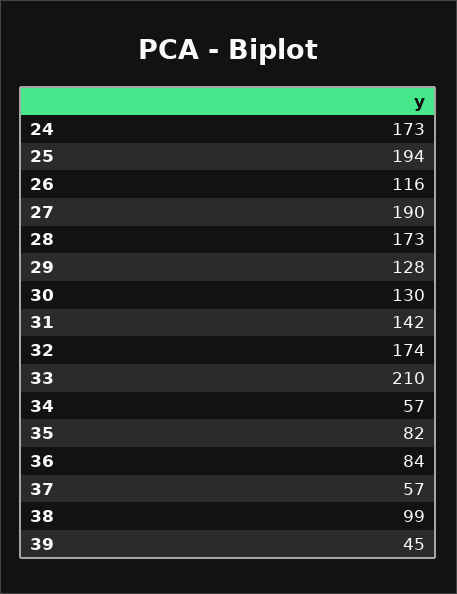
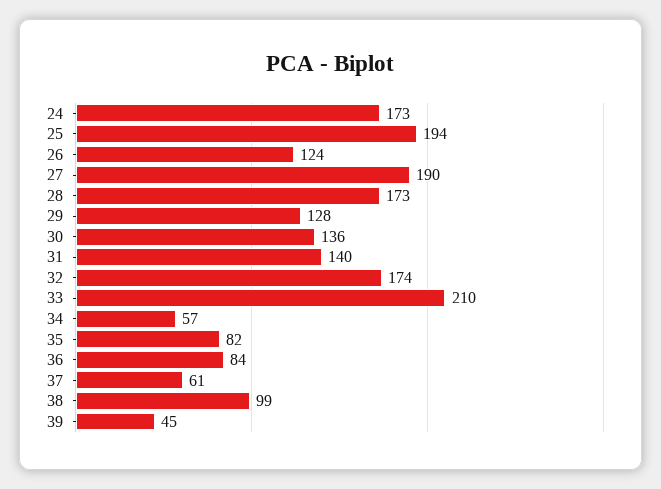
26: 116 -> 124
30: 130 -> 136
31: 142 -> 140
37: 57 -> 61

